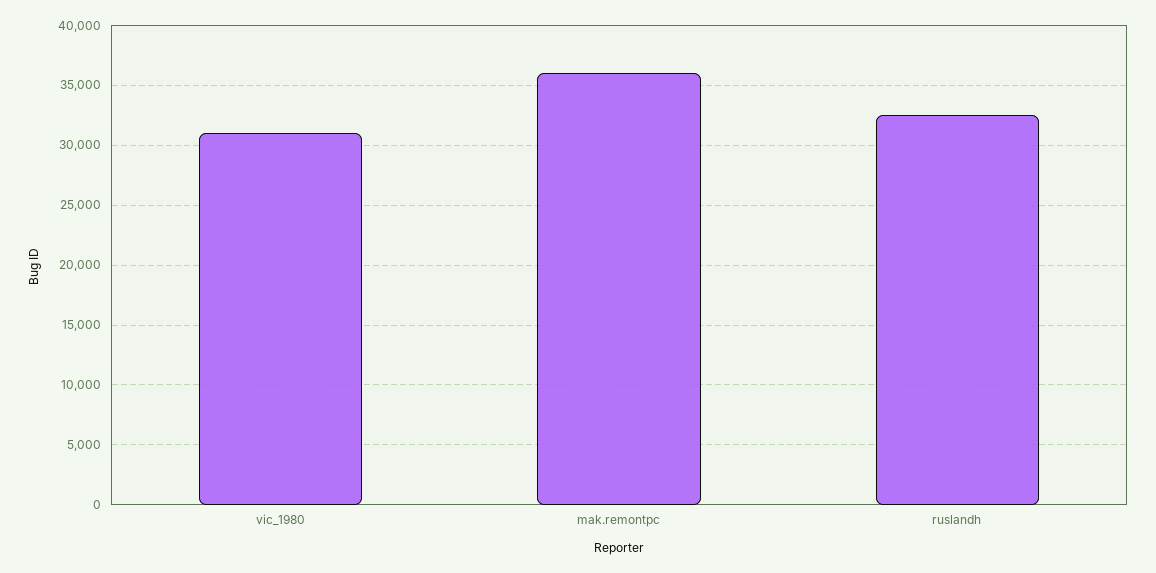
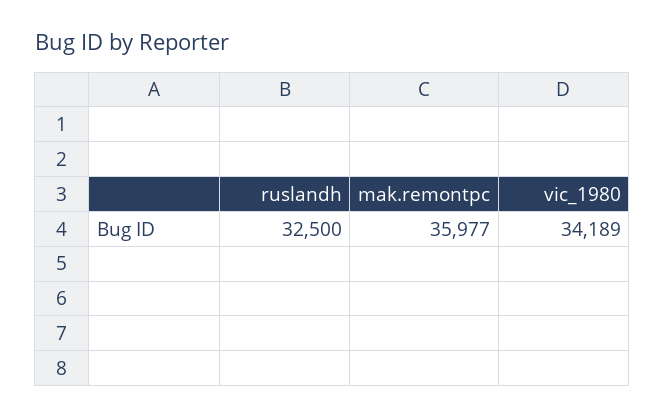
vic_1980: 31000 -> 34189

